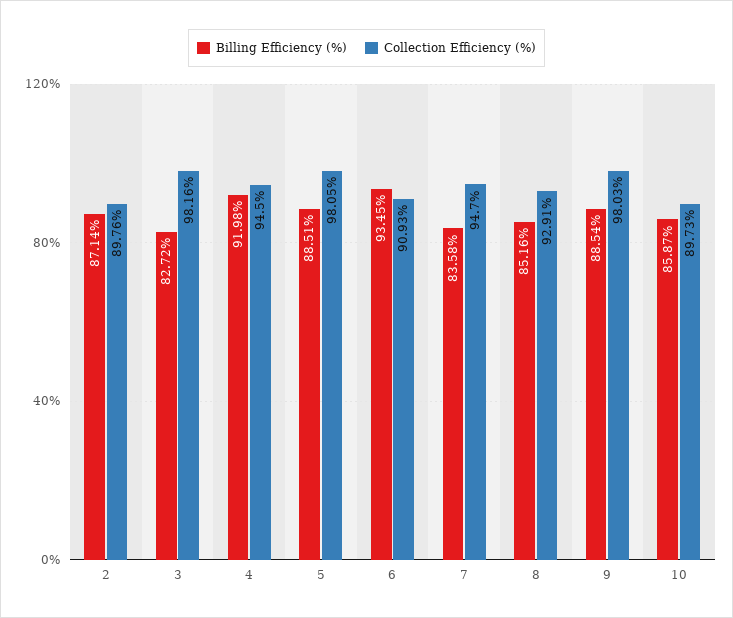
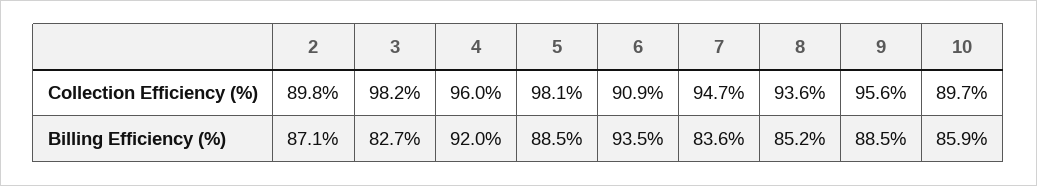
Collection Efficiency (%), 4: 94.5 -> 96
Collection Efficiency (%), 8: 92.91 -> 93.6
Collection Efficiency (%), 9: 98.03 -> 95.6

